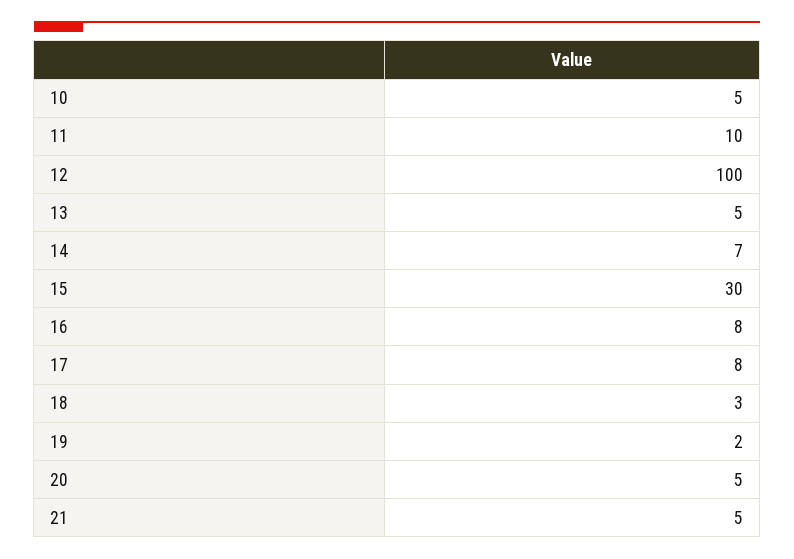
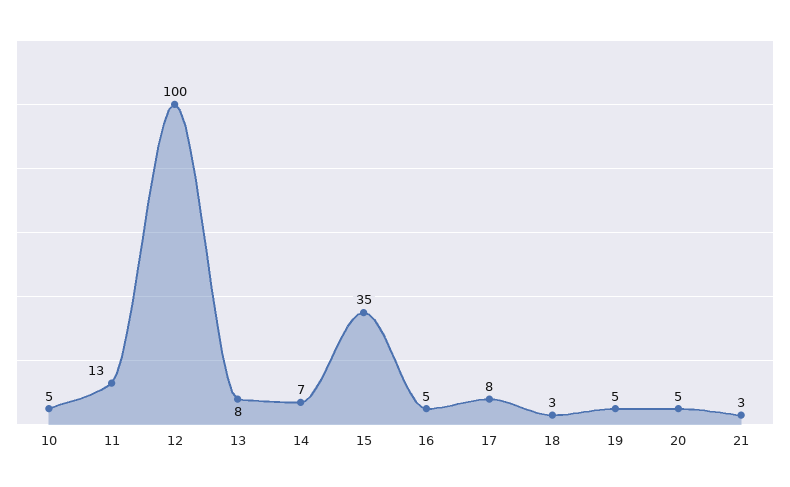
11: 10 -> 13
13: 5 -> 8
15: 30 -> 35
16: 8 -> 5
19: 2 -> 5
21: 5 -> 3

